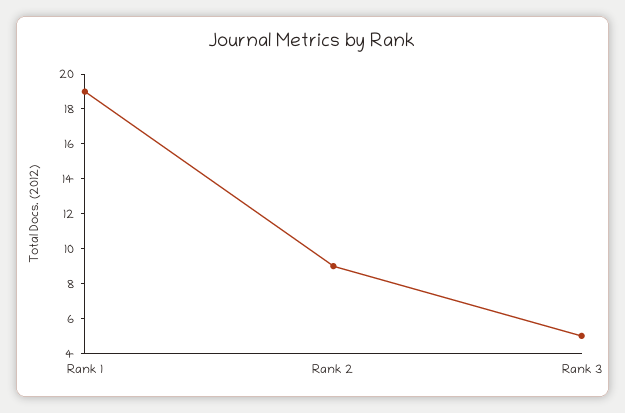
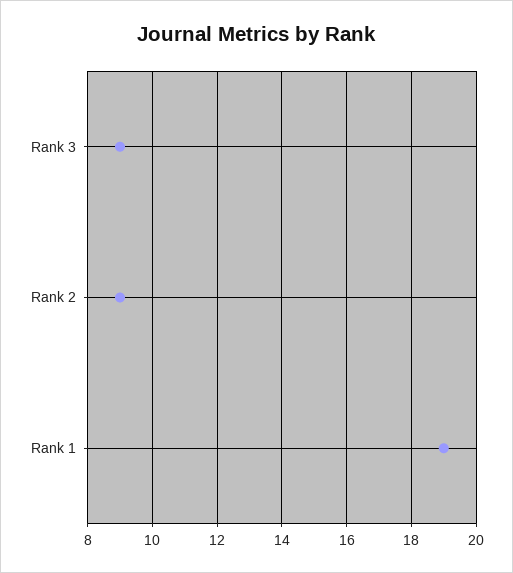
Rank 3: 5 -> 9

